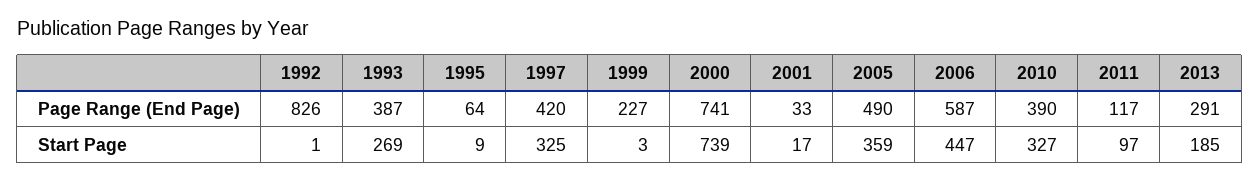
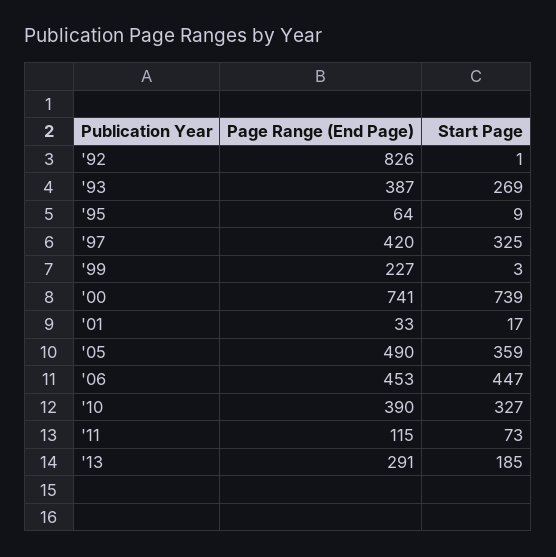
2006, Page Range (End Page): 587 -> 453
2011, Page Range (End Page): 117 -> 115
2011, Start Page: 97 -> 73

